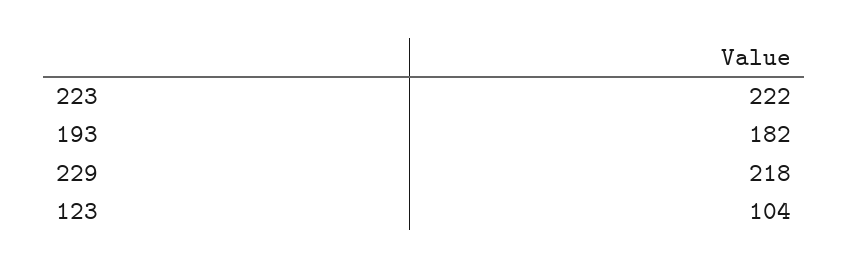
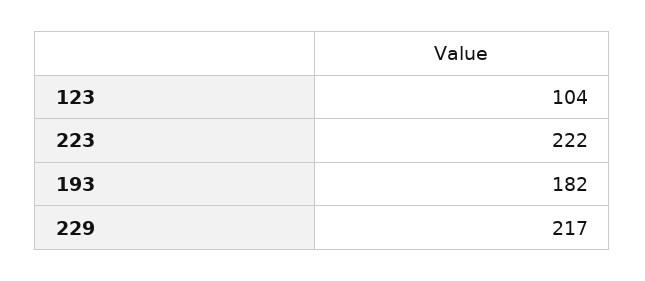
229: 218 -> 217

